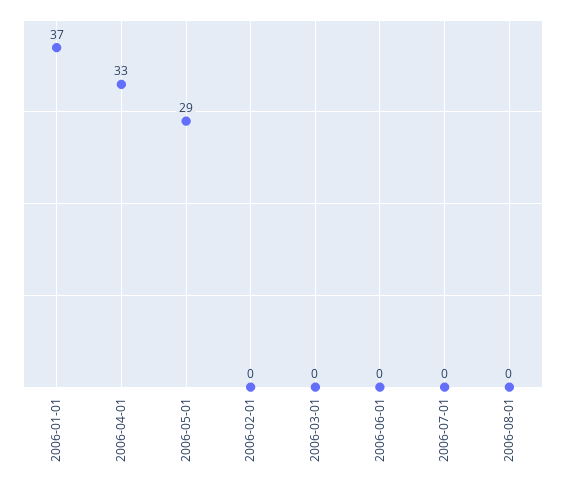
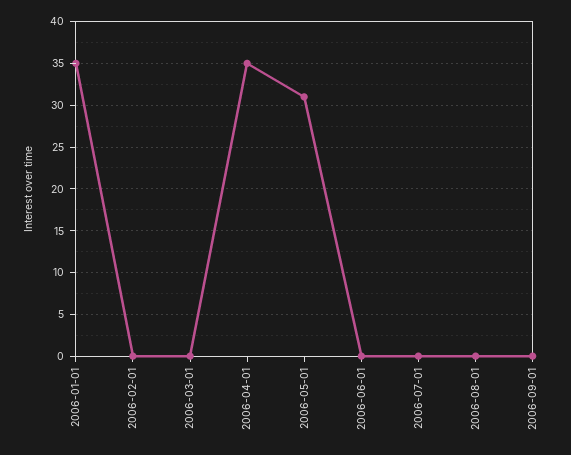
2006-01-01: 37 -> 35
2006-04-01: 33 -> 35
2006-05-01: 29 -> 31
2006-09-01: none -> 0

